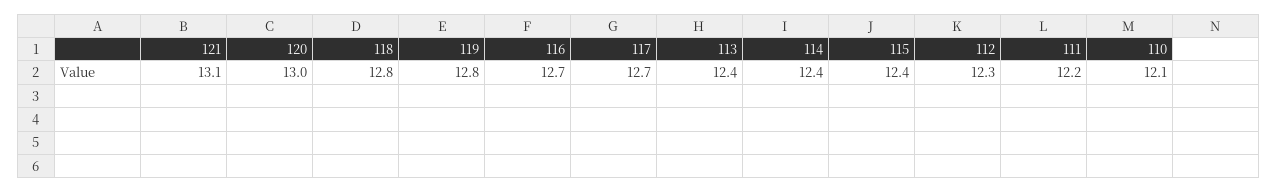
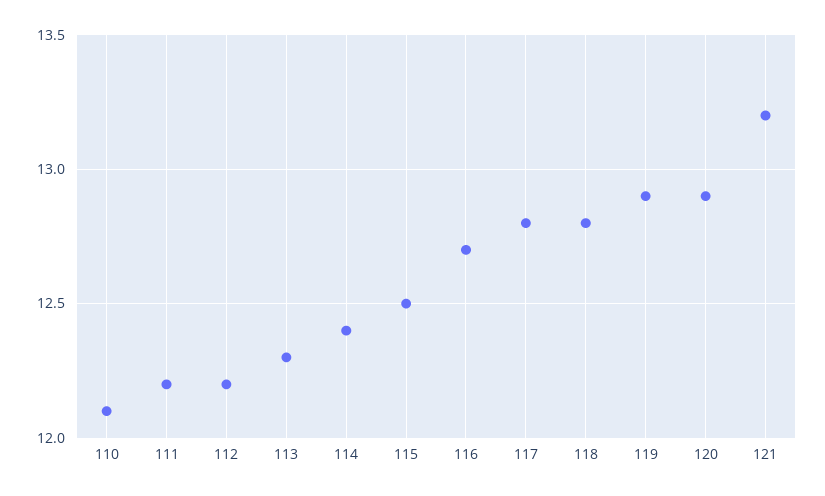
121: 13.1 -> 13.2
120: 13 -> 12.9
119: 12.8 -> 12.9
117: 12.7 -> 12.8
113: 12.4 -> 12.3
115: 12.4 -> 12.5
112: 12.3 -> 12.2

